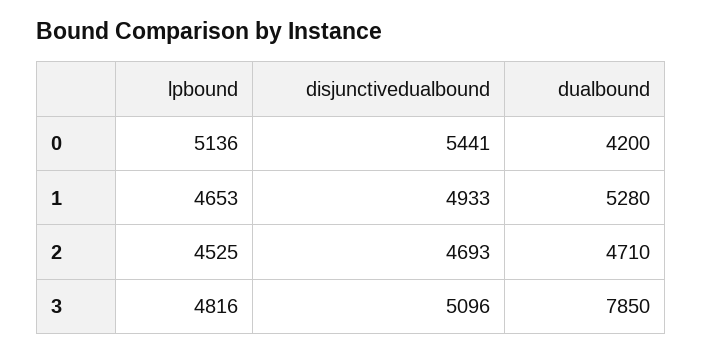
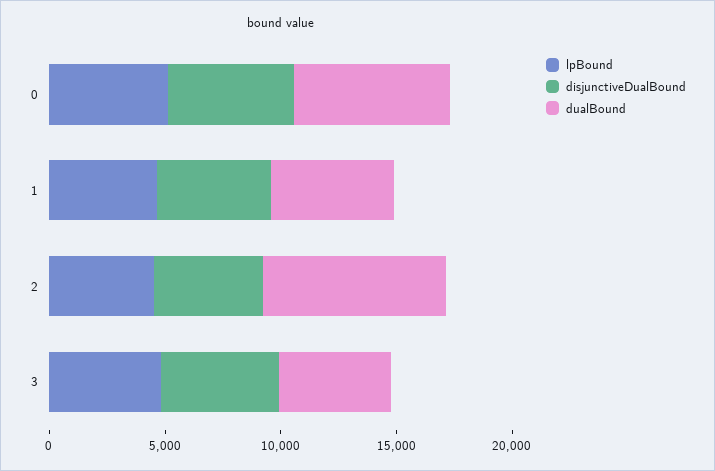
dualbound, 0: 4200 -> 7000
dualbound, 2: 4710 -> 8000
dualbound, 3: 7850 -> 5000

